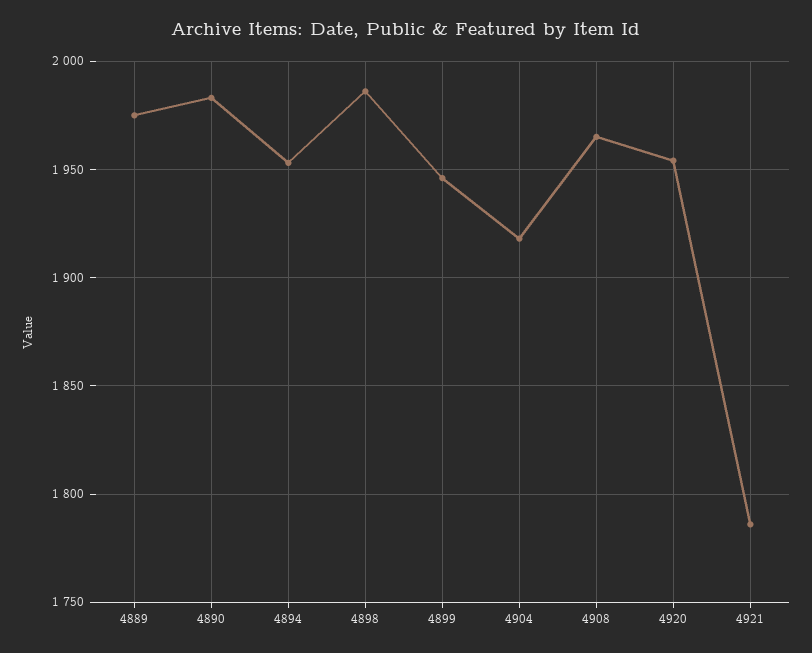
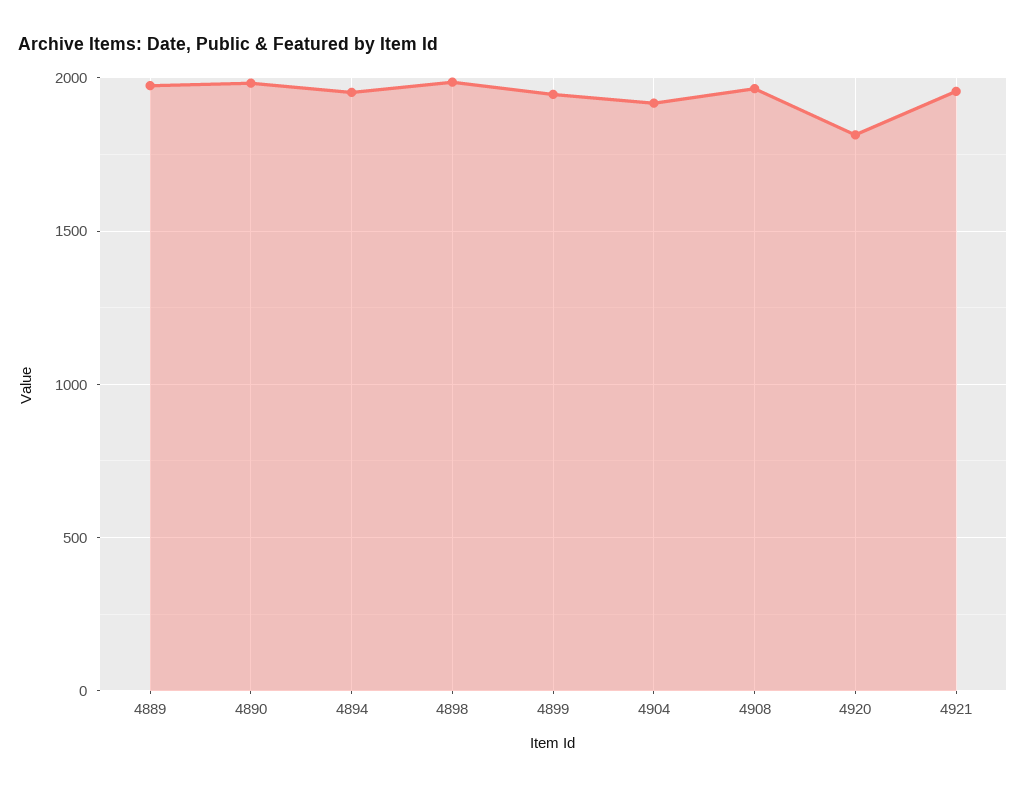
4920: 1955 -> 1800
4921: 1785 -> 1950

